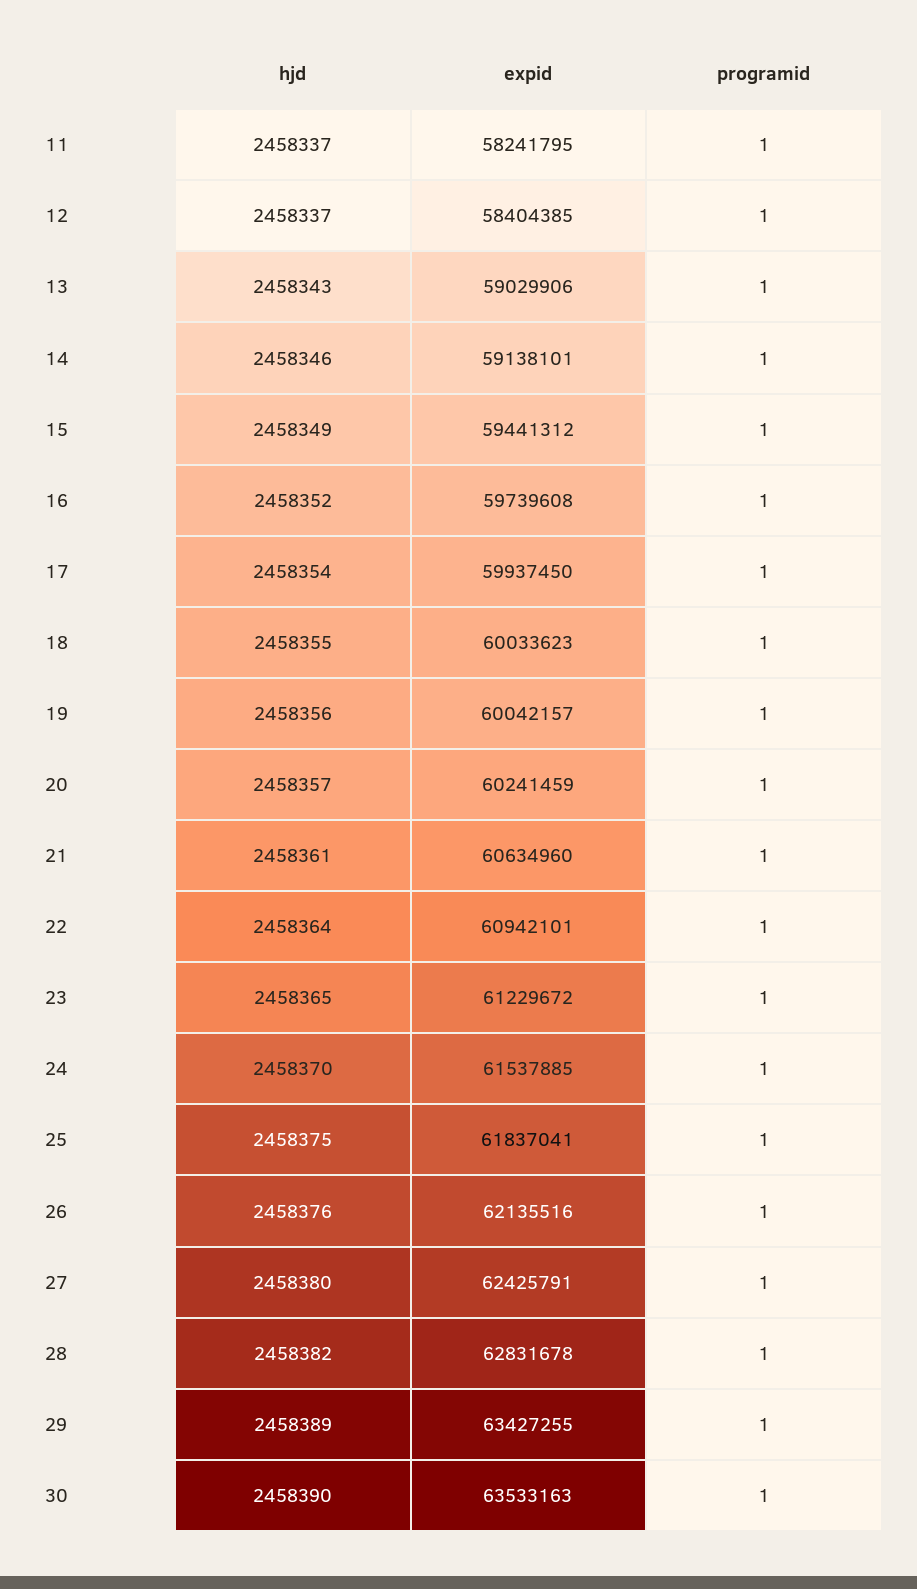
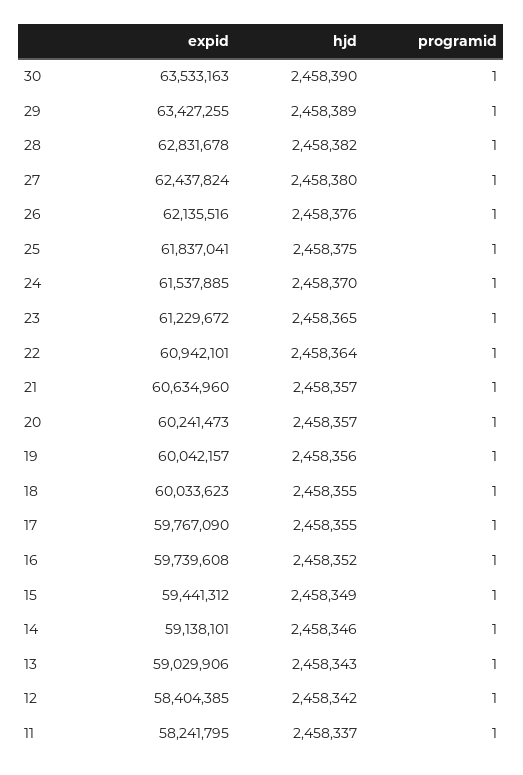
hjd, 12: 2458337 -> 2458342
hjd, 17: 2458354 -> 2458355
expid, 17: 59937450 -> 59767090
expid, 20: 60241459 -> 60241473
hjd, 21: 2458361 -> 2458357
expid, 27: 62425791 -> 62437824

